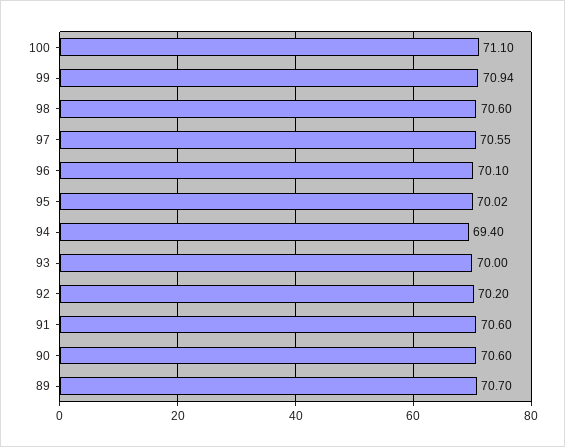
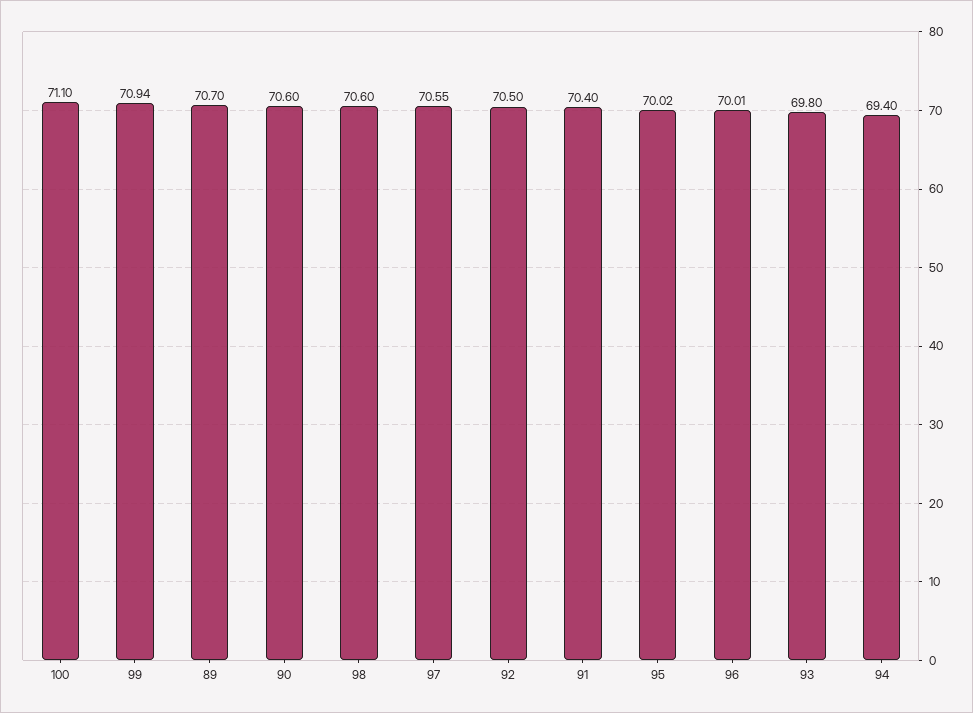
96: 70.1 -> 70.01
93: 70 -> 69.8
92: 70.2 -> 70.5
91: 70.6 -> 70.4

